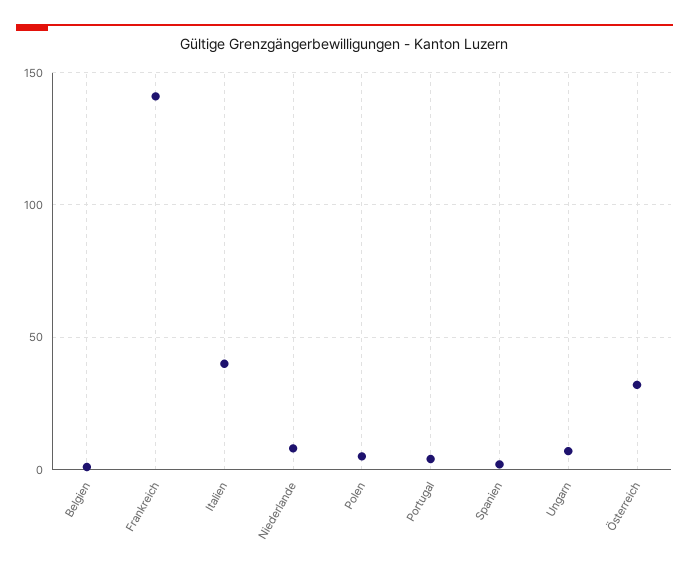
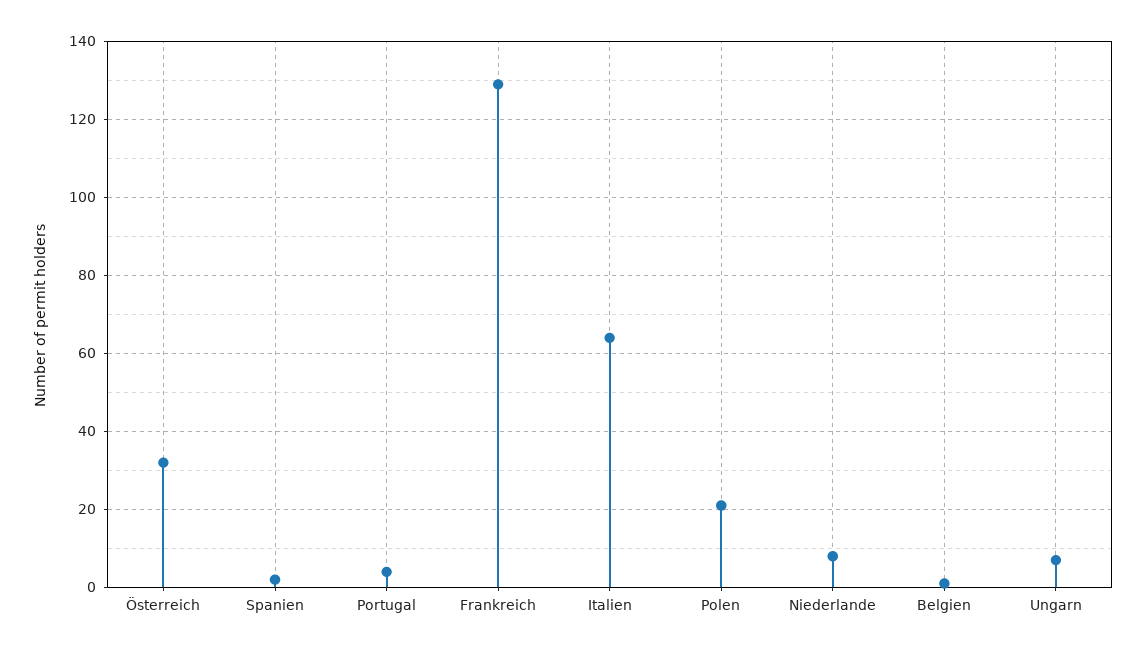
Frankreich: 140 -> 130
Italien: 40 -> 65
Polen: 5 -> 20

